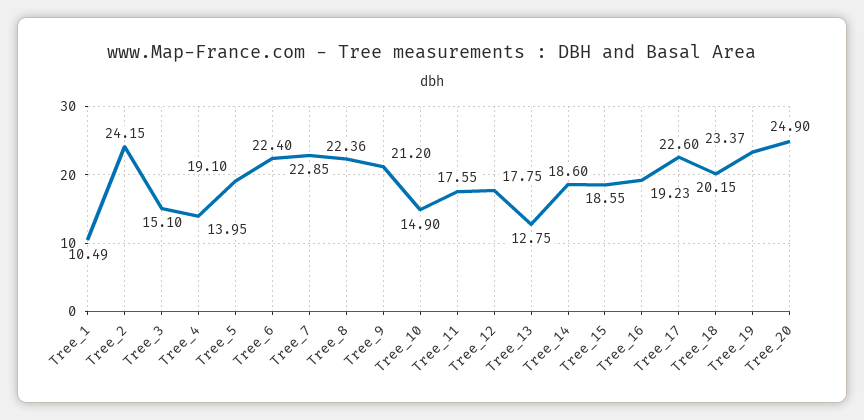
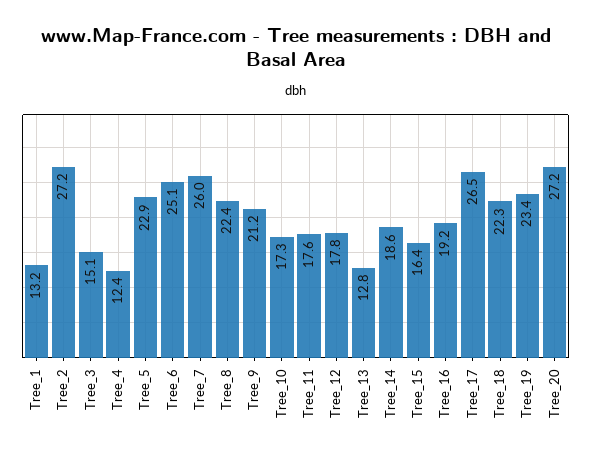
Tree_1: 10.49 -> 13.2
Tree_2: 24.15 -> 27.2
Tree_4: 13.95 -> 12.4
Tree_5: 19.1 -> 22.9
Tree_6: 22.4 -> 25.1
Tree_7: 22.85 -> 26
Tree_10: 14.9 -> 17.3
Tree_15: 18.55 -> 16.4
Tree_17: 22.6 -> 26.5
Tree_18: 20.15 -> 22.3
Tree_20: 24.9 -> 27.2

